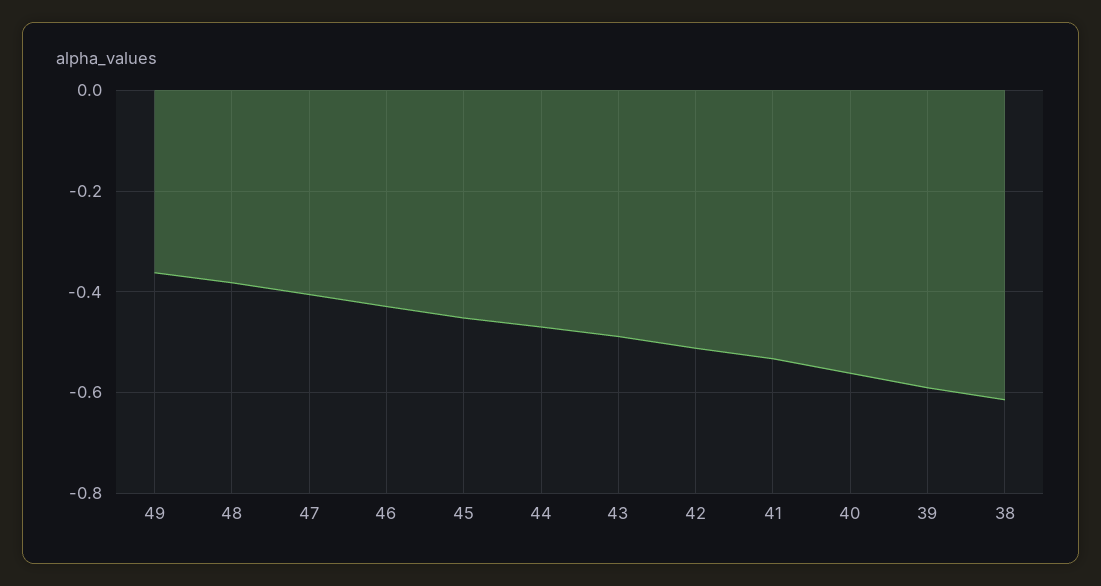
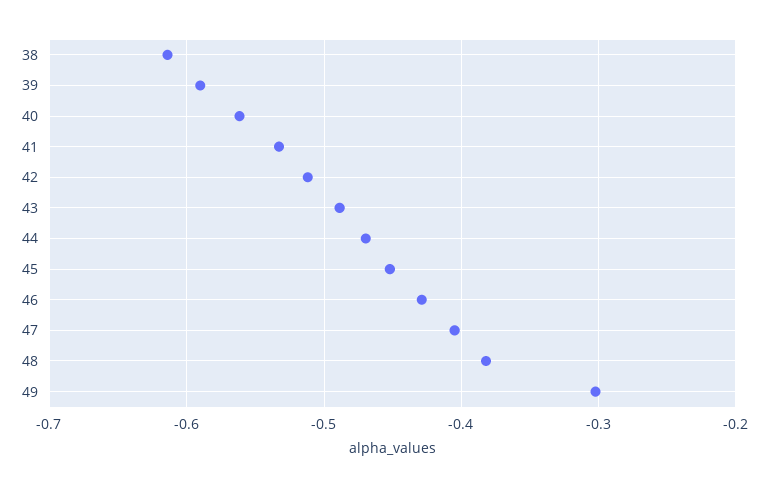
49: -0.36 -> -0.3

